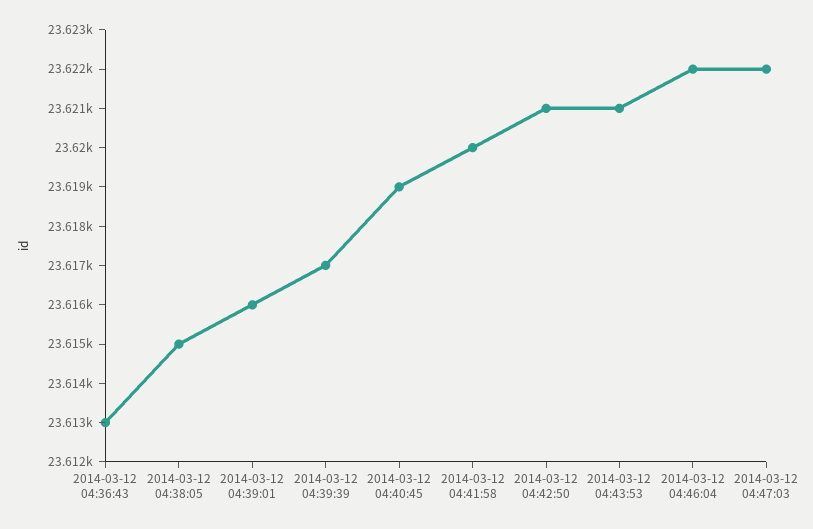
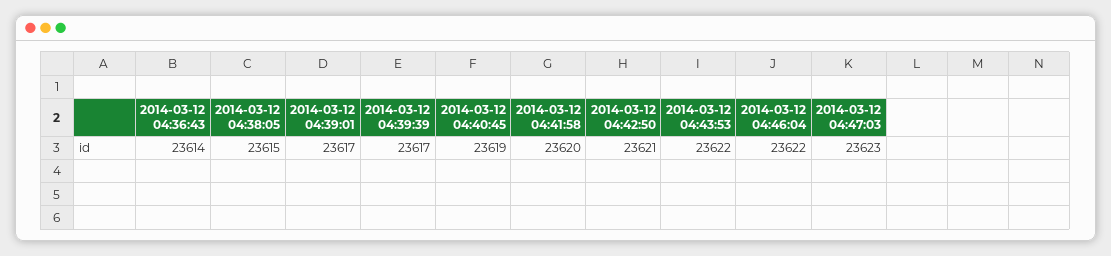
2014-03-12 04:36:43: 23613 -> 23614
2014-03-12 04:39:01: 23616 -> 23617
2014-03-12 04:43:53: 23621 -> 23622
2014-03-12 04:47:03: 23622 -> 23623

